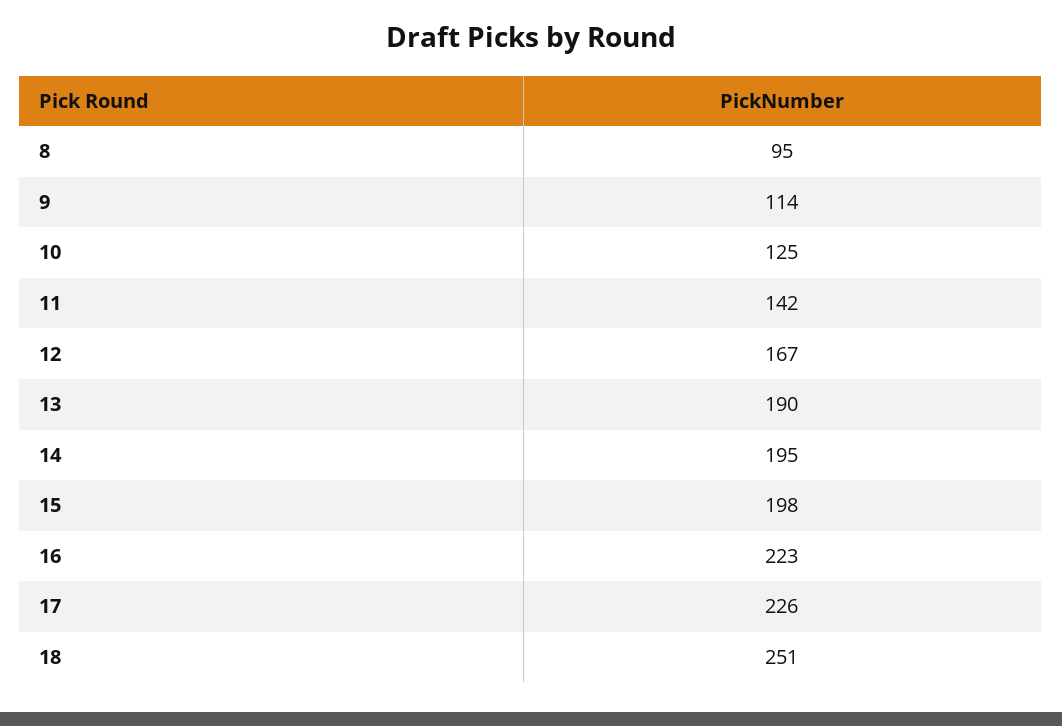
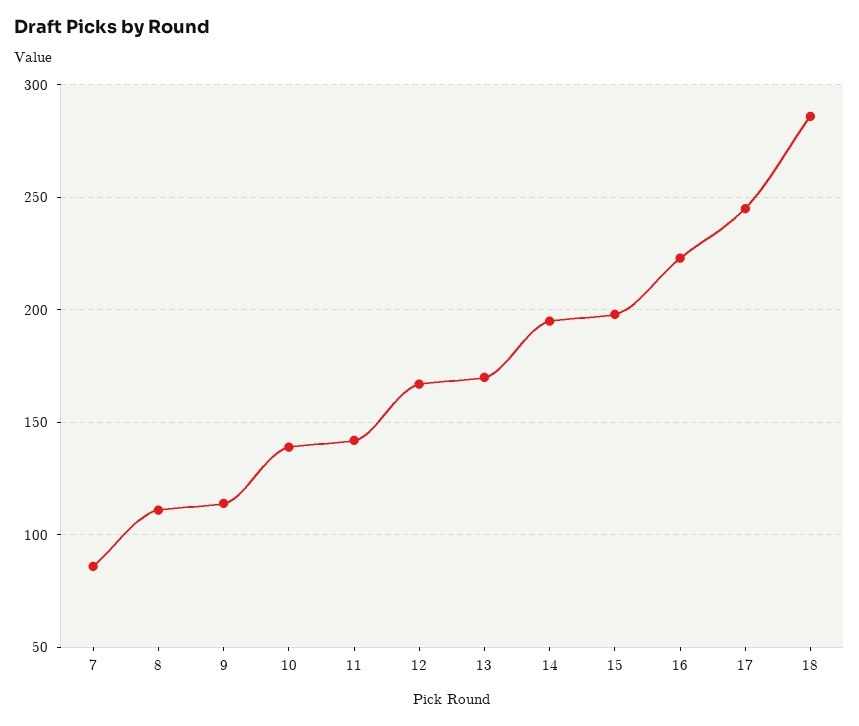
8: 95 -> 110
10: 125 -> 140
13: 190 -> 170
17: 226 -> 245
18: 251 -> 285
7: none -> 85

